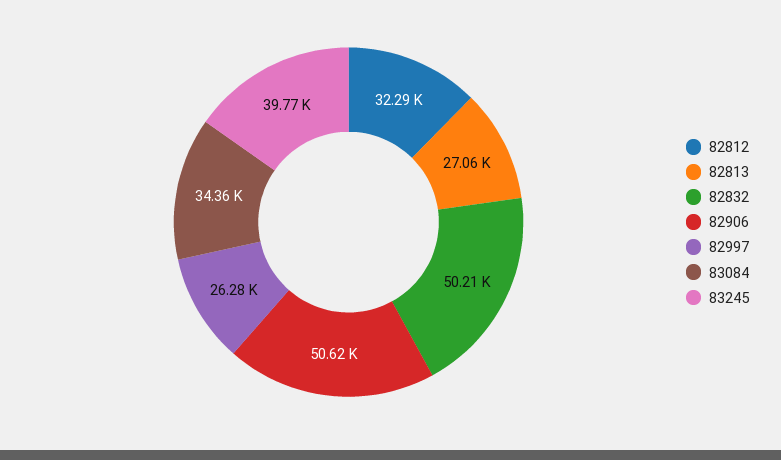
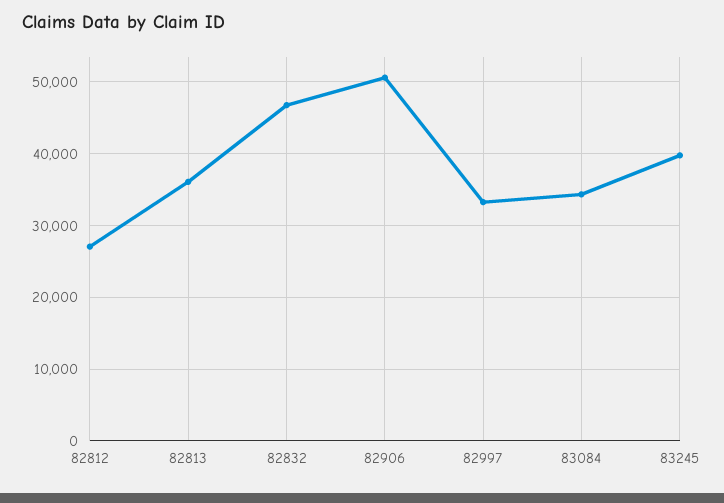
82812: 32290 -> 27000
82813: 27060 -> 36000
82832: 50210 -> 47000
82997: 26280 -> 33000

